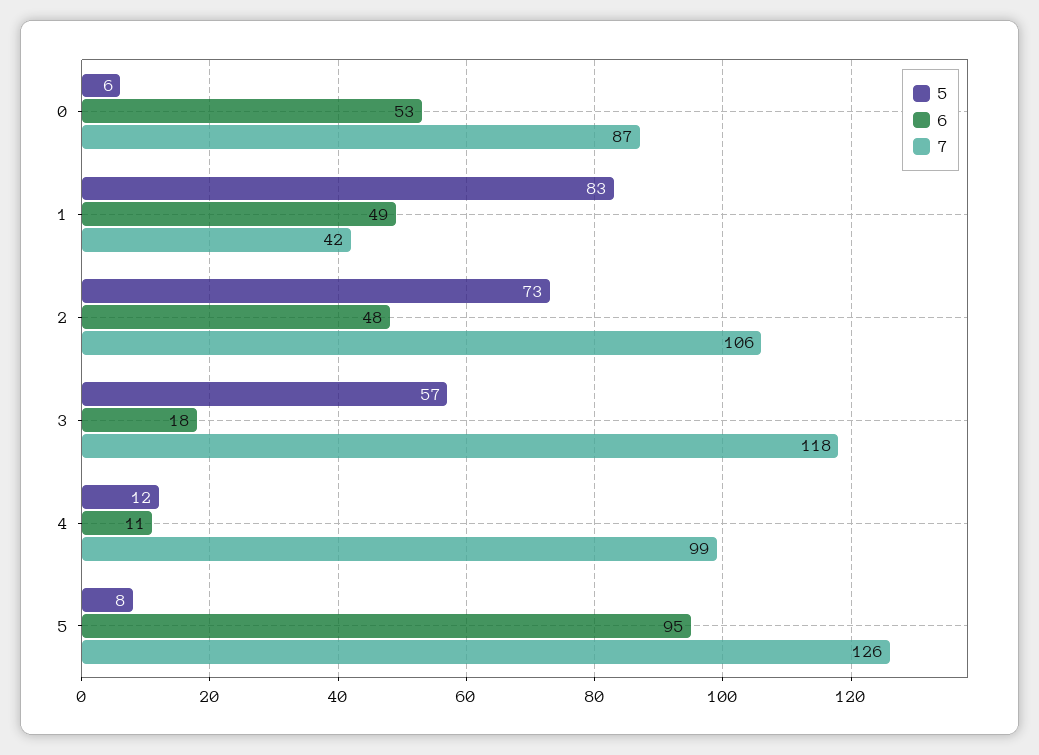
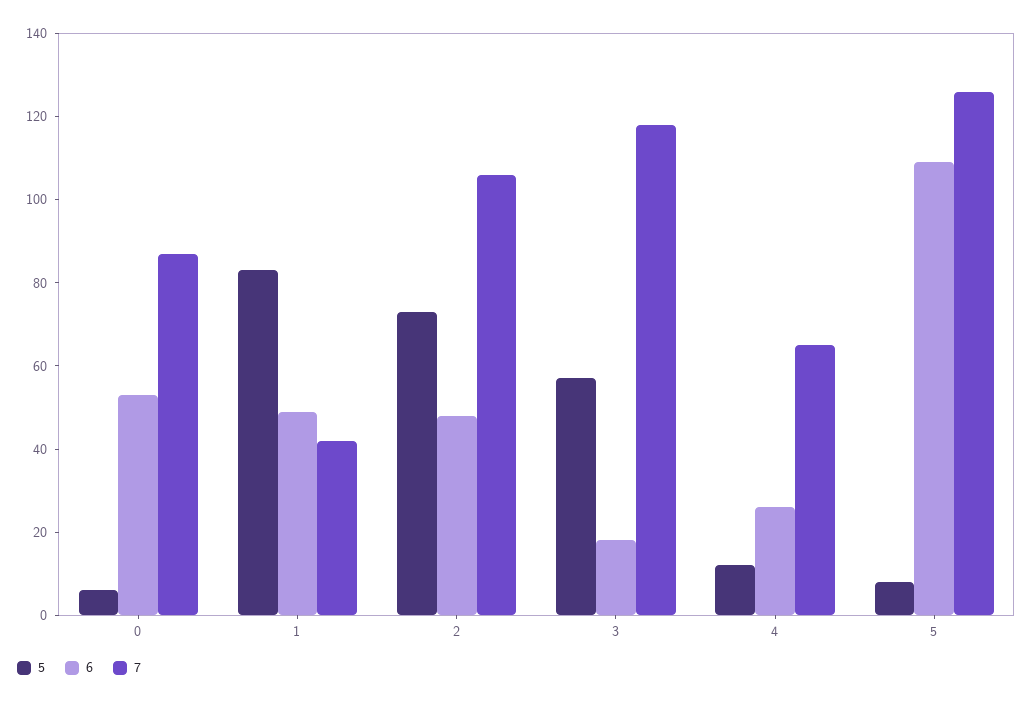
6, 4: 11 -> 25
7, 4: 99 -> 65
6, 5: 95 -> 110

